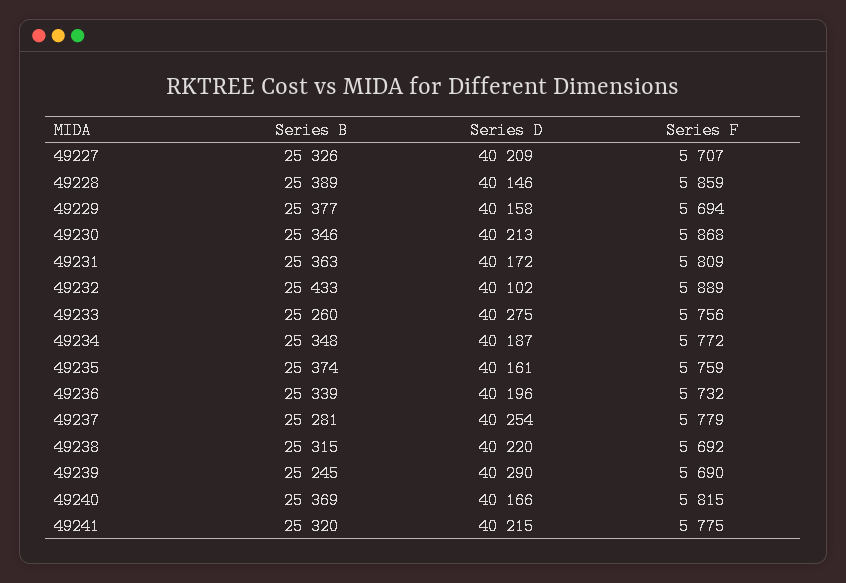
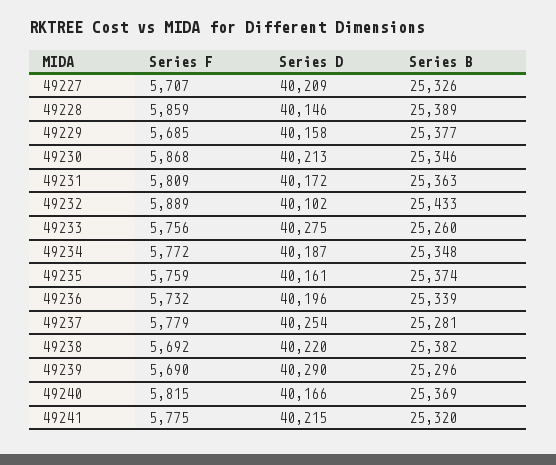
Series F, 49229: 5694 -> 5685
Series B, 49238: 25315 -> 25382
Series B, 49239: 25245 -> 25296

